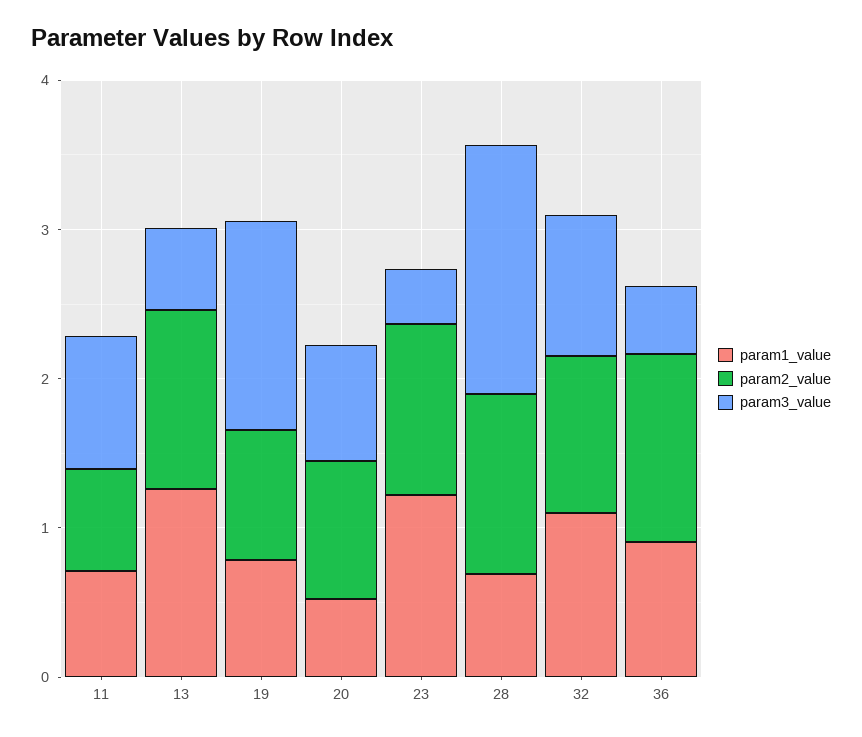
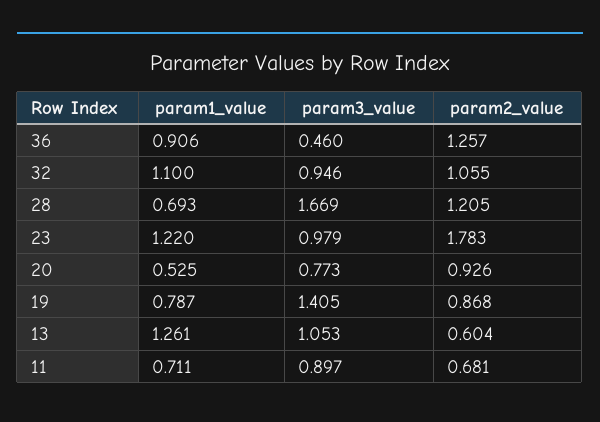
param2_value, 13: 1.2 -> 0.604
param3_value, 13: 0.6 -> 1.053
param2_value, 23: 1.2 -> 1.783
param3_value, 23: 0.4 -> 0.979

